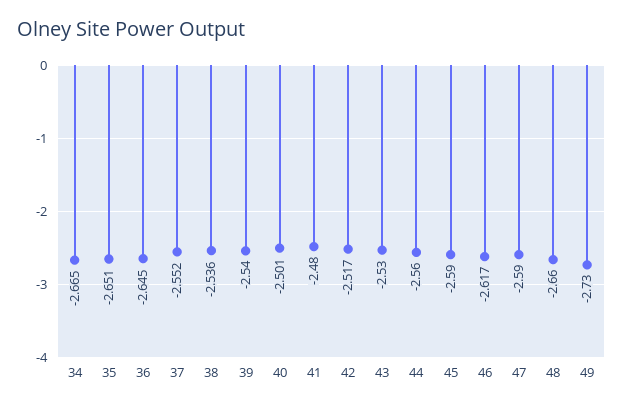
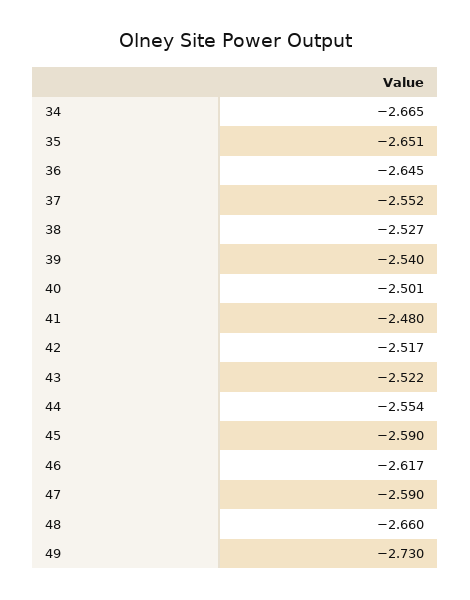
38: -2.536 -> -2.527
43: -2.53 -> -2.522
44: -2.56 -> -2.554

